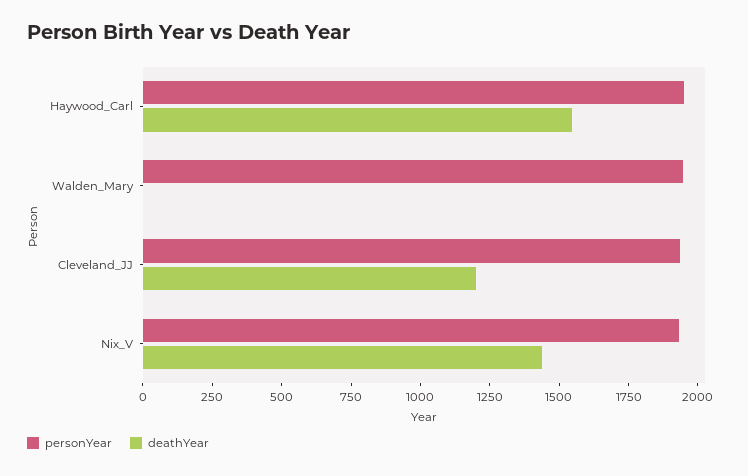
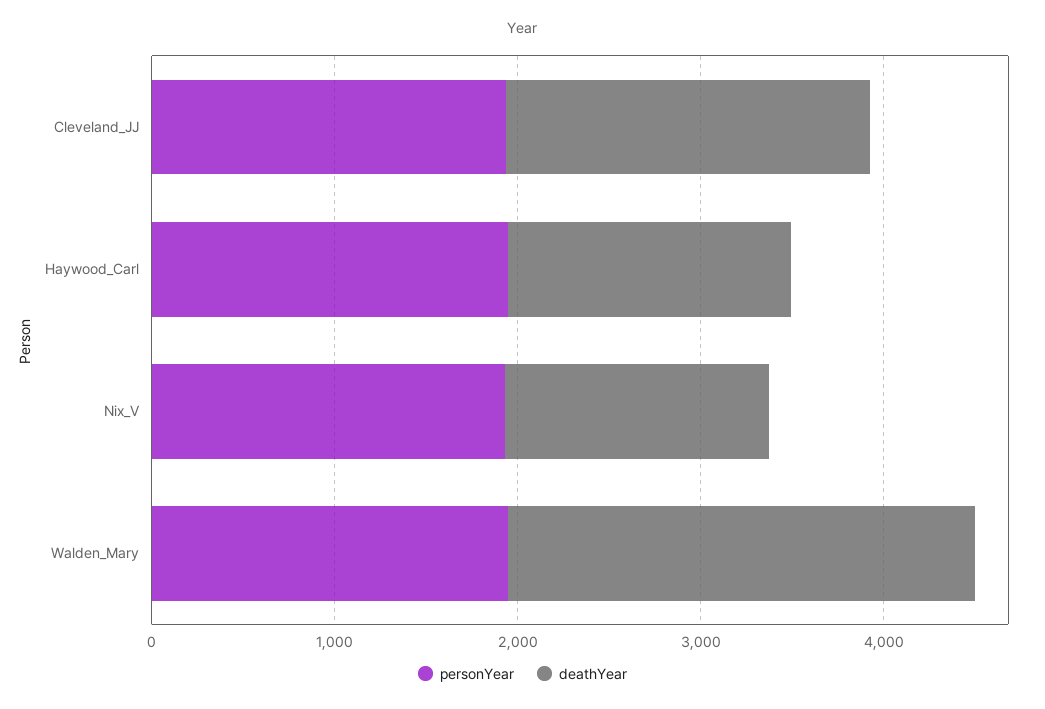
deathYear, Walden_Mary: 0 -> 2600
deathYear, Cleveland_JJ: 1200 -> 2000

